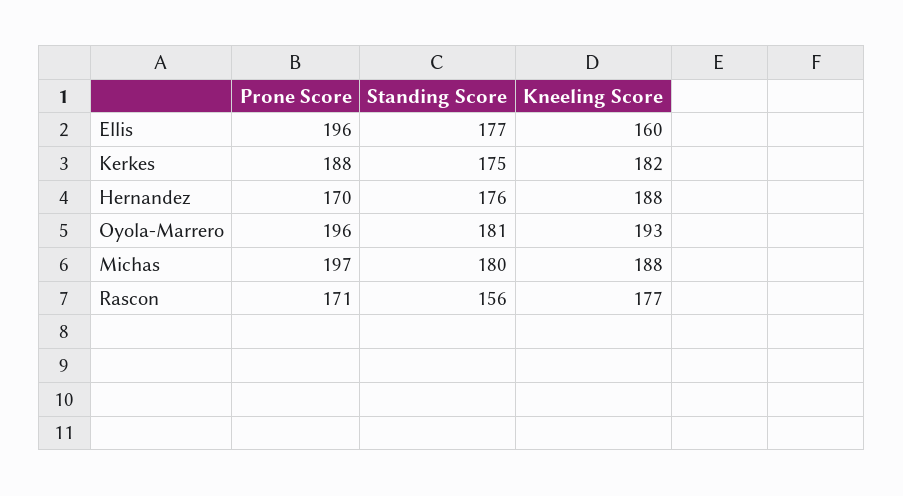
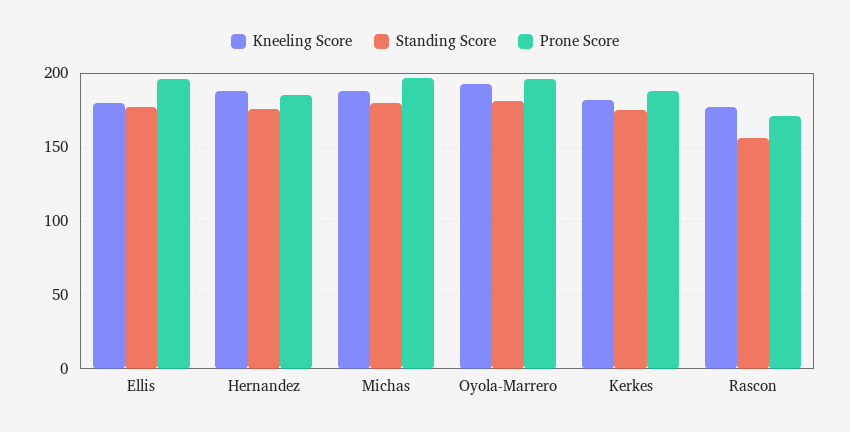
Kneeling Score, Ellis: 160 -> 180
Prone Score, Hernandez: 170 -> 185

